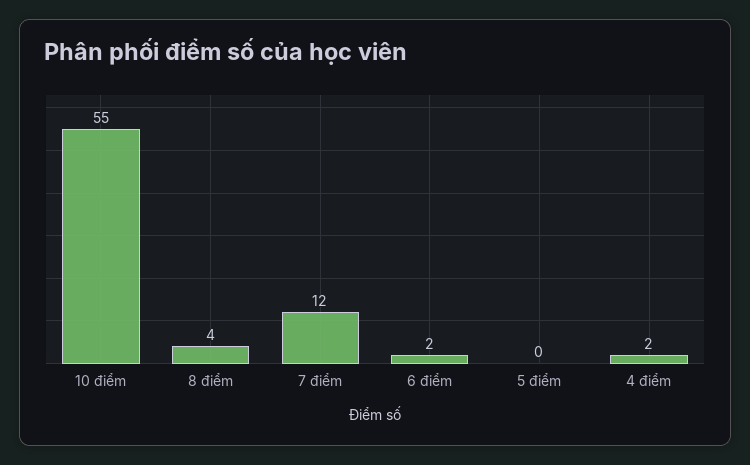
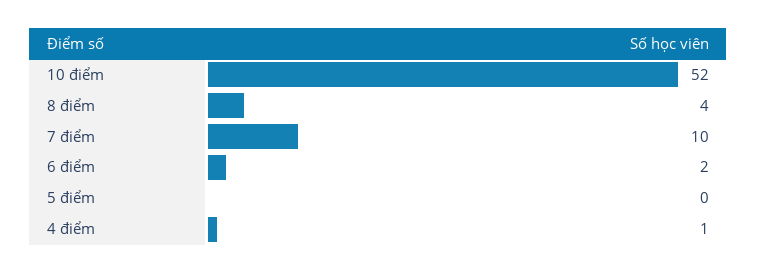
10 điểm: 55 -> 52
7 điểm: 12 -> 10
4 điểm: 2 -> 1

